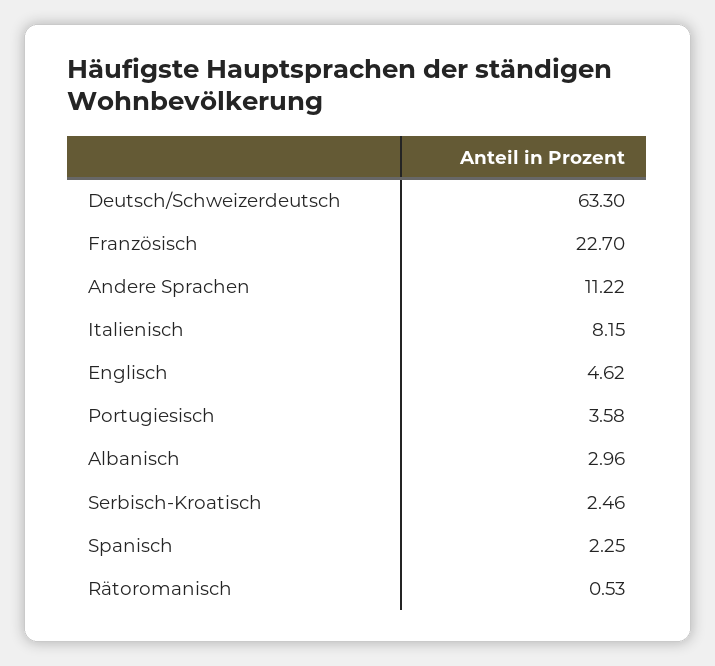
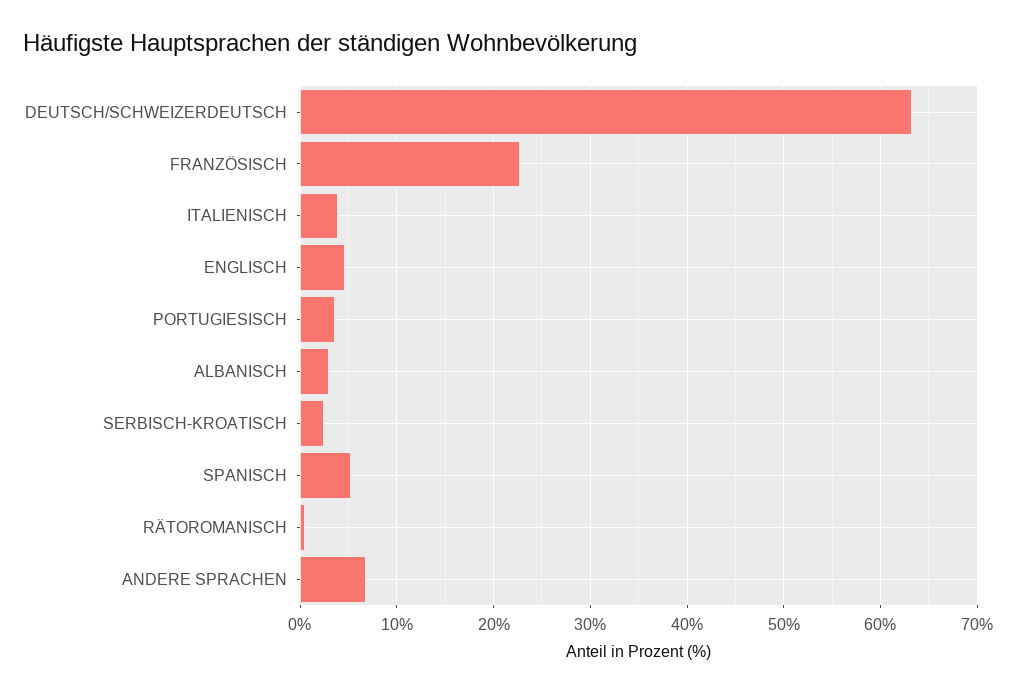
Andere Sprachen: 11.22 -> 7
Italienisch: 8.15 -> 4
Spanisch: 2.25 -> 5

